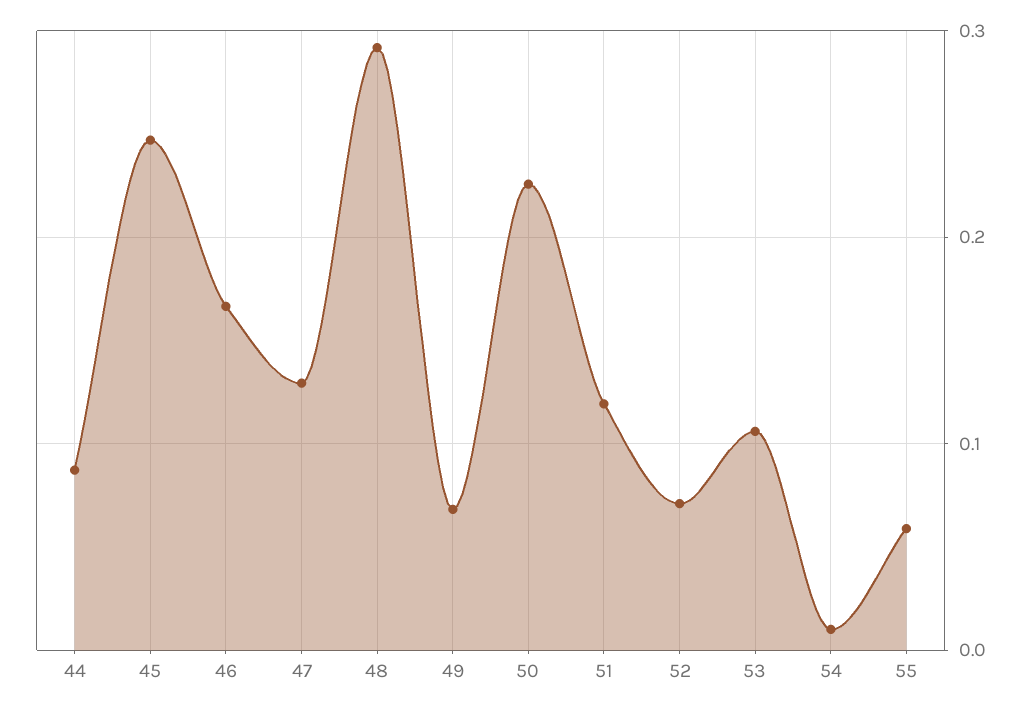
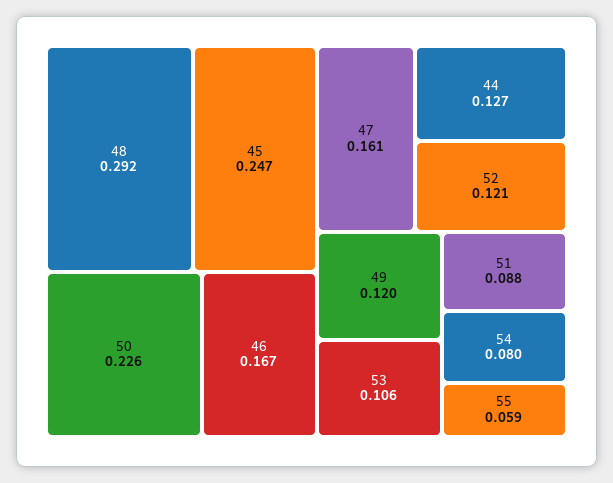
44: 0.09 -> 0.127
47: 0.13 -> 0.161
49: 0.07 -> 0.12
51: 0.12 -> 0.088
52: 0.07 -> 0.121
54: 0.01 -> 0.08

